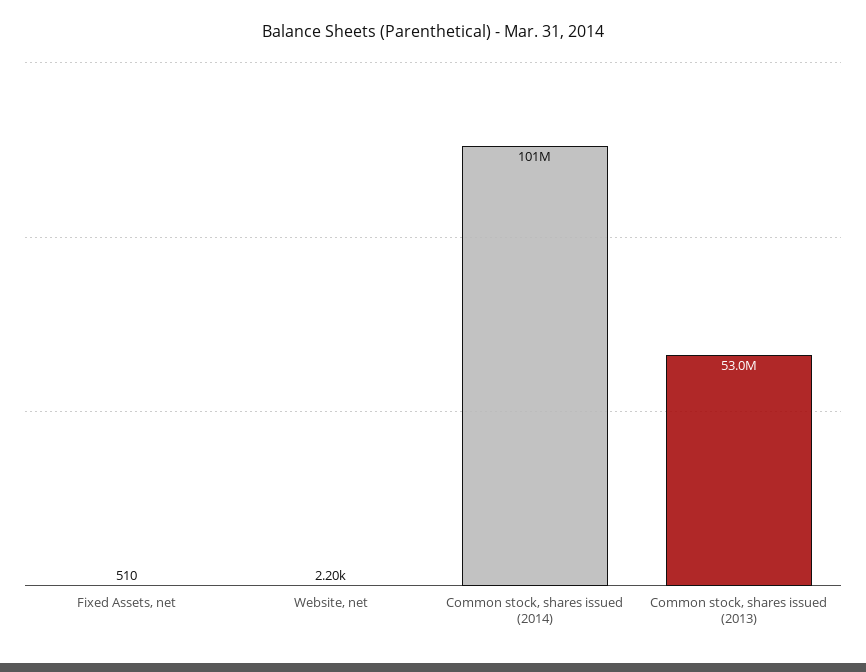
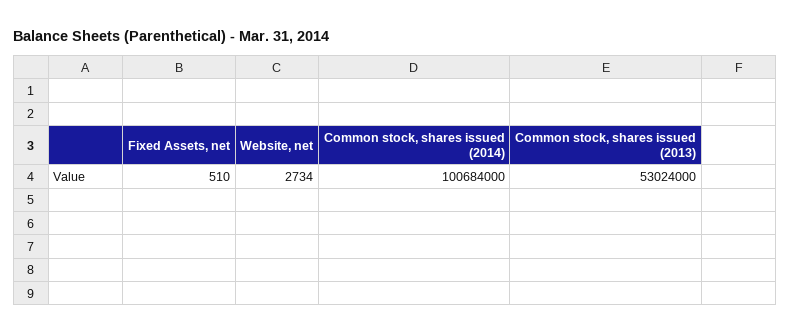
Website, net: 2200 -> 2734

